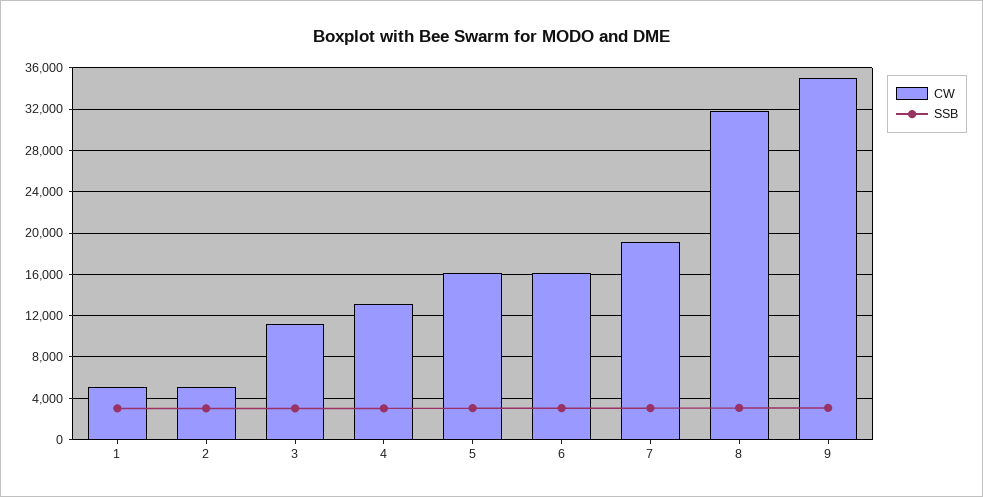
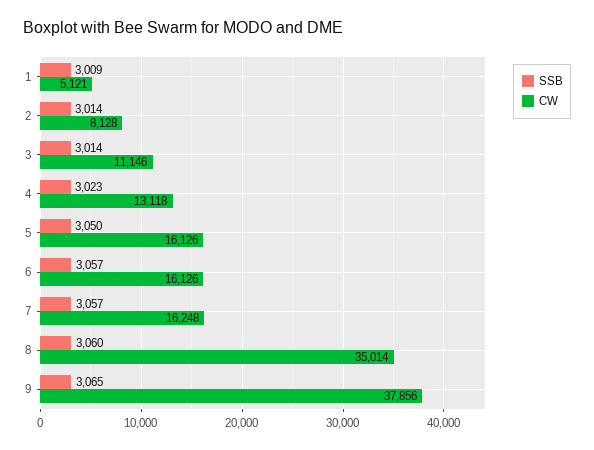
CW, 2: 5000 -> 8128
CW, 7: 19000 -> 16248
CW, 8: 32000 -> 35014
CW, 9: 35000 -> 37856

